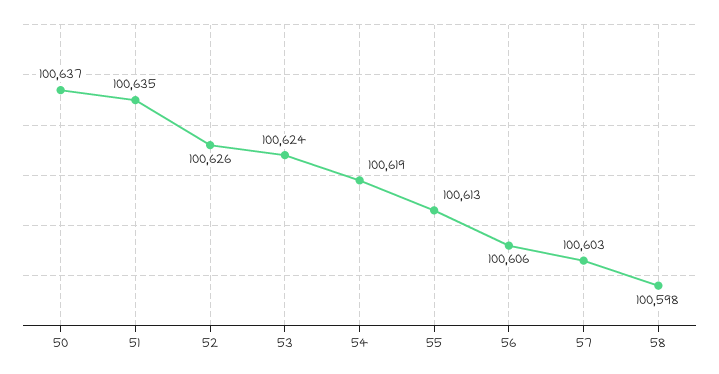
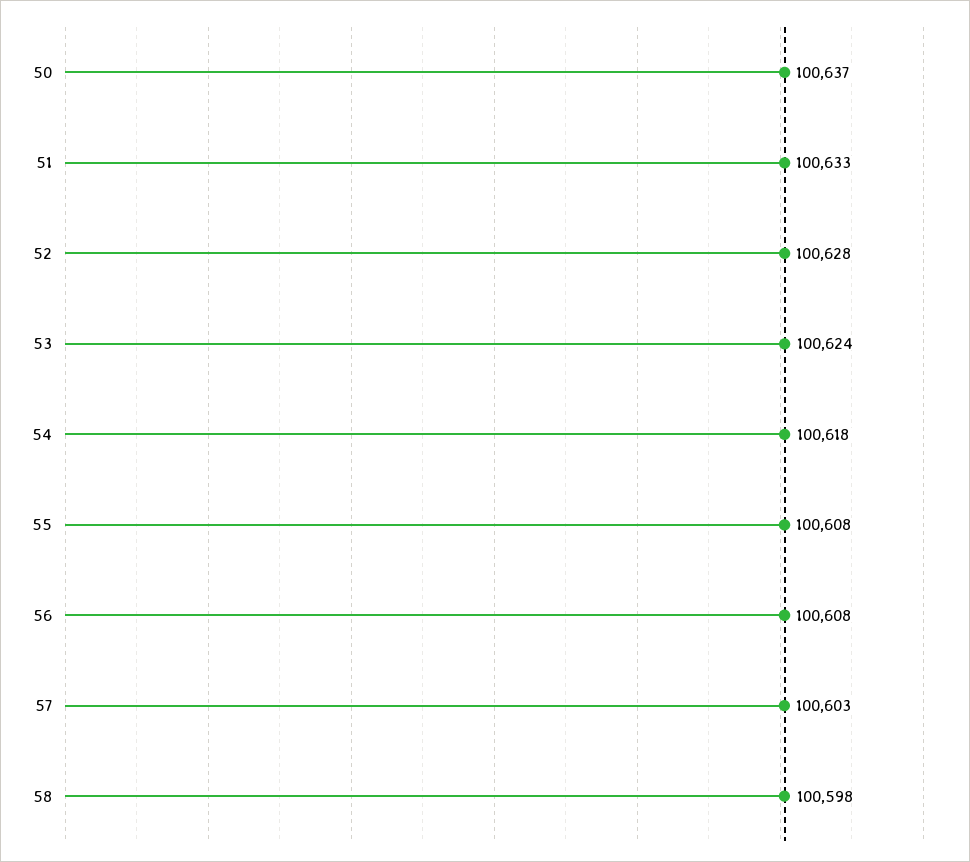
51: 100635 -> 100633
52: 100626 -> 100628
54: 100619 -> 100618
55: 100613 -> 100608
56: 100606 -> 100608

